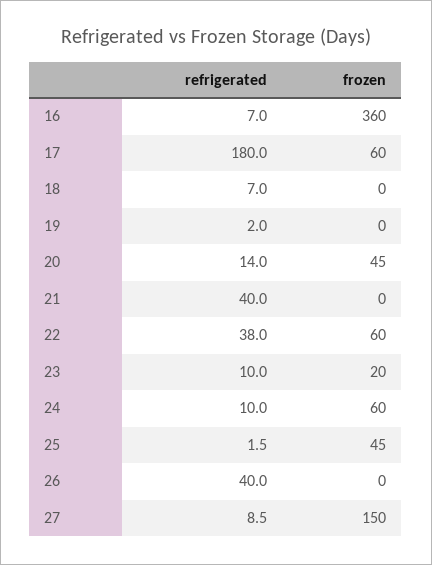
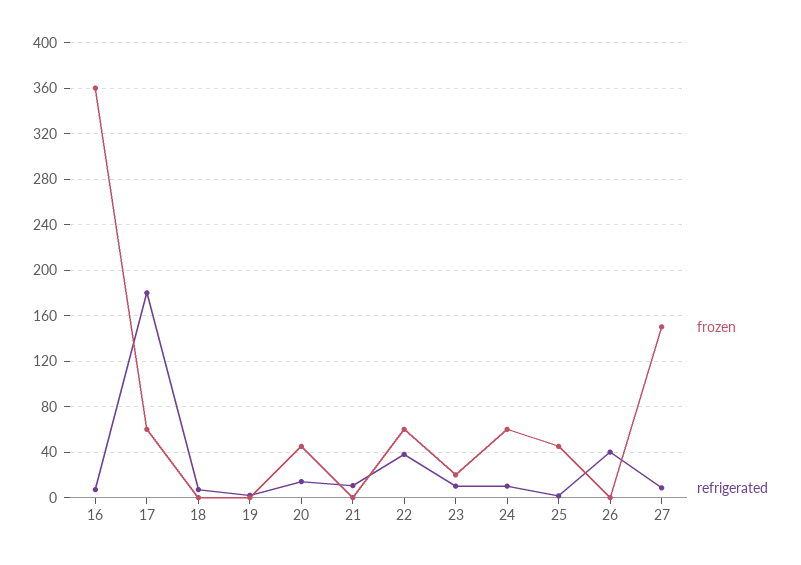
refrigerated, 21: 40 -> 10

